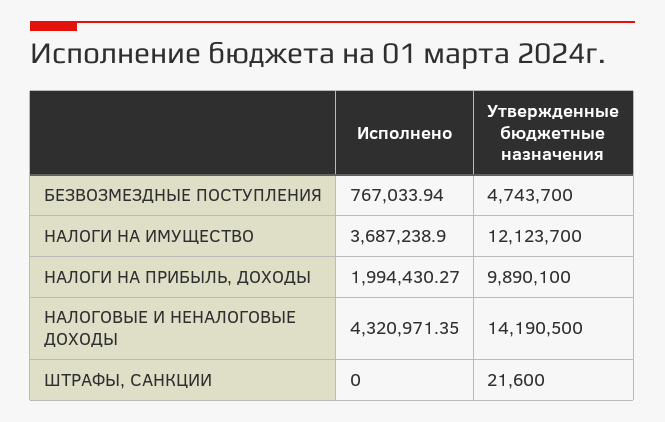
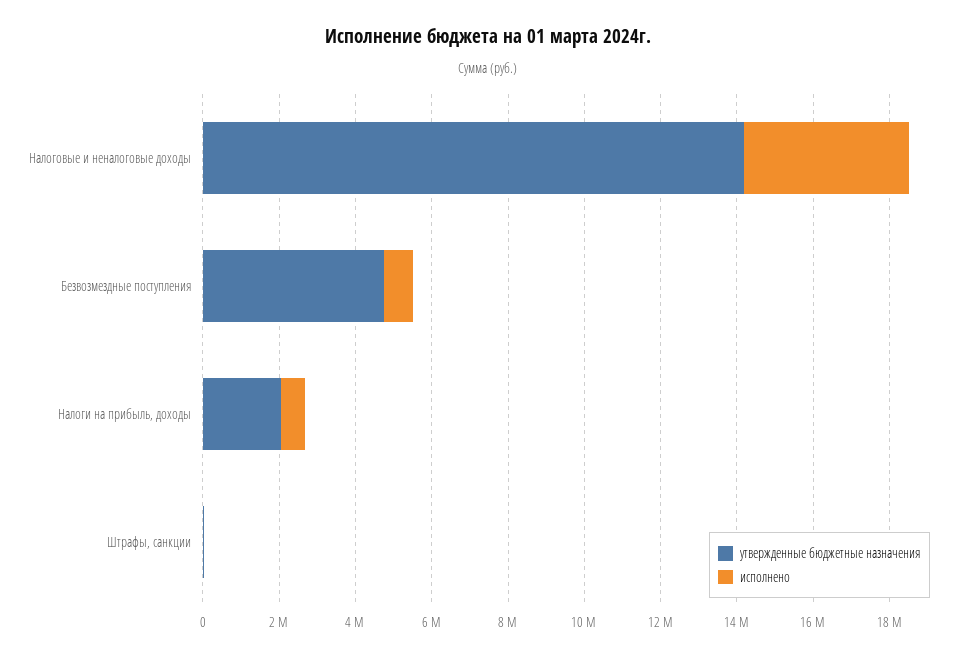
Исполнено, НАЛОГИ НА ИМУЩЕСТВО: 3687238.9 -> none
Утвержденные бюджетные назначения, НАЛОГИ НА ИМУЩЕСТВО: 12123700 -> none
Исполнено, НАЛОГИ НА ПРИБЫЛЬ, ДОХОДЫ: 1994430.27 -> 500000
Утвержденные бюджетные назначения, НАЛОГИ НА ПРИБЫЛЬ, ДОХОДЫ: 9890100 -> 2000000

